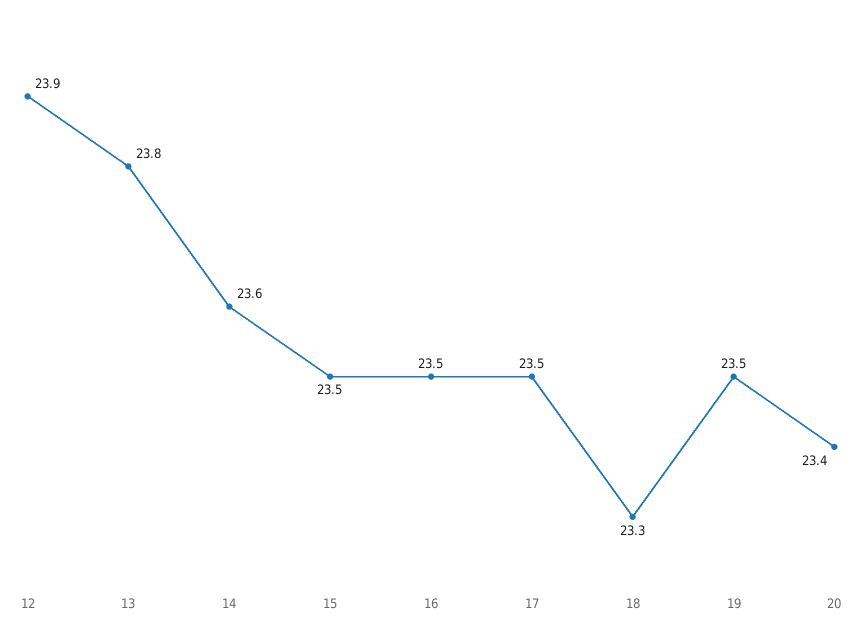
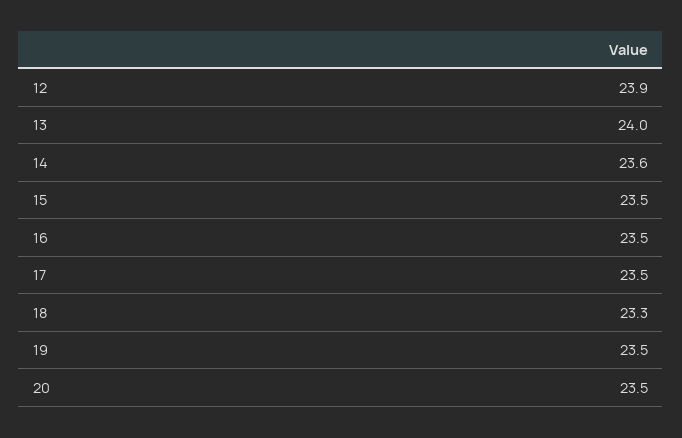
13: 23.8 -> 24
20: 23.4 -> 23.5

